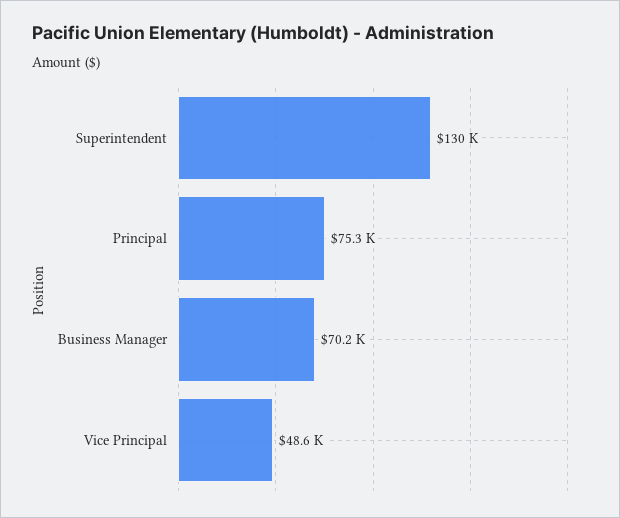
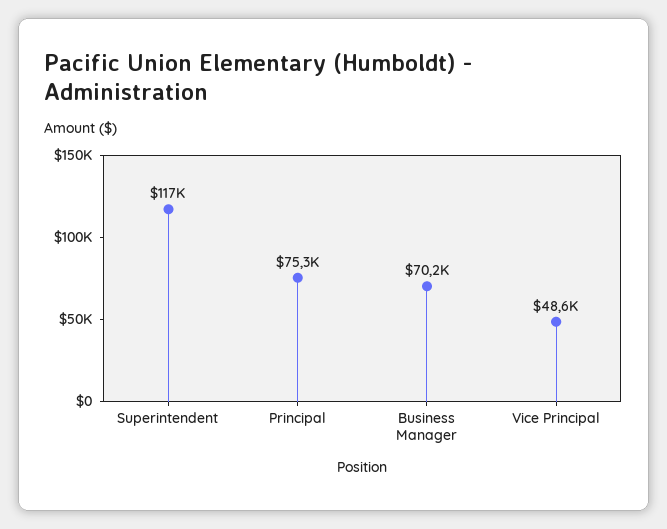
Superintendent: 130000 -> 117000

